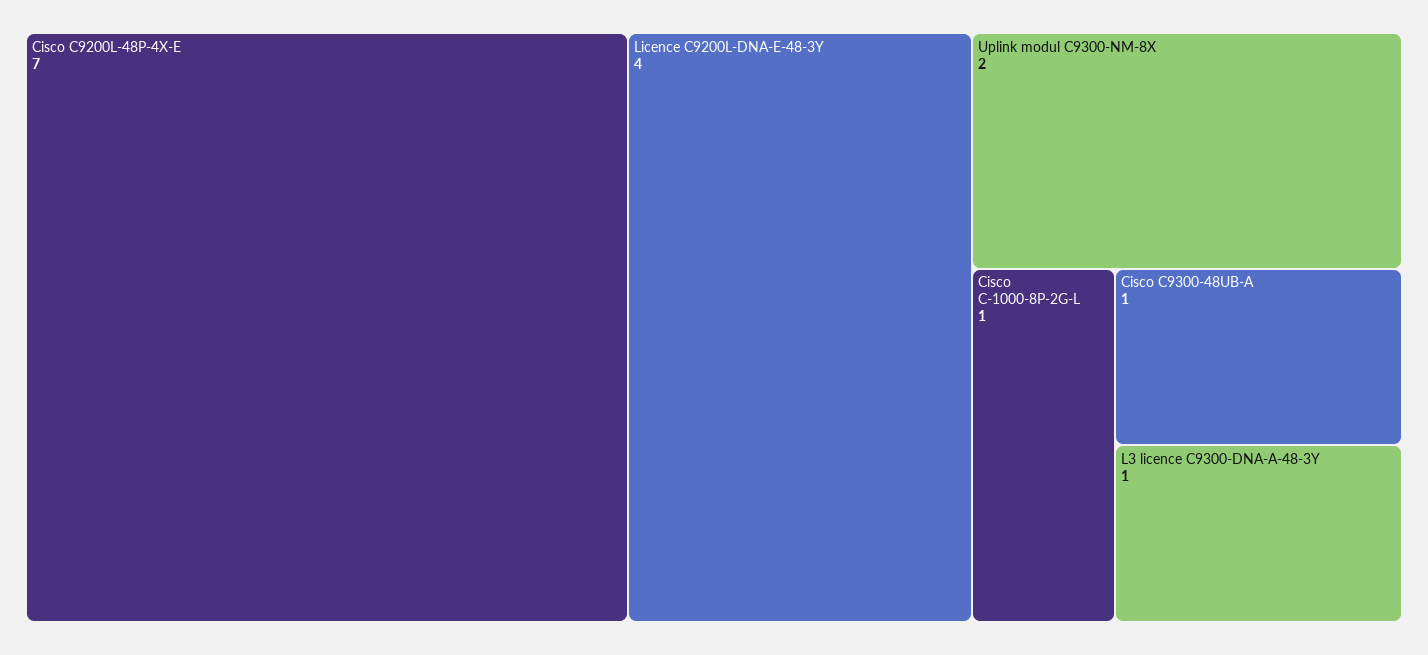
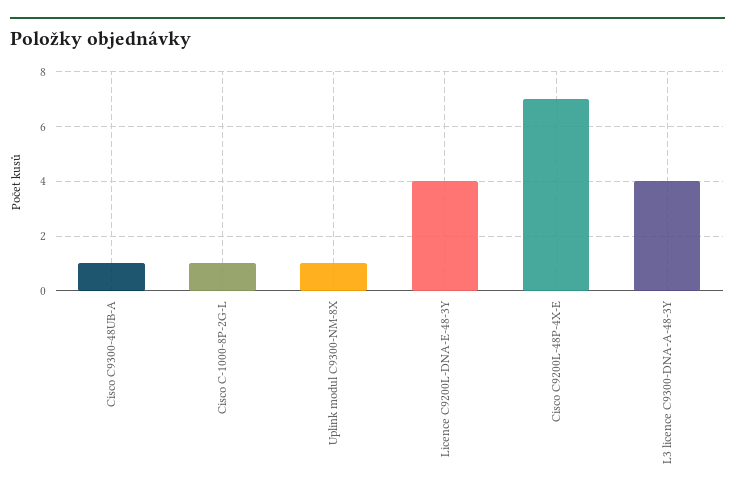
Uplink modul C9300-NM-8X: 2 -> 1
L3 licence C9300-DNA-A-48-3Y: 1 -> 4

